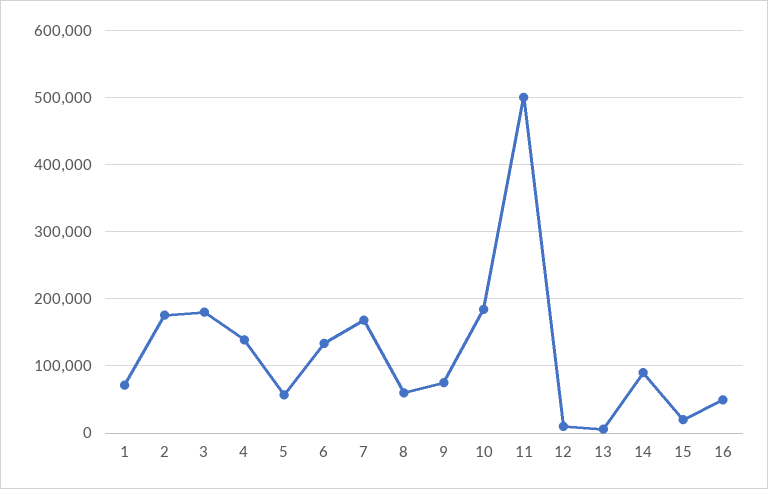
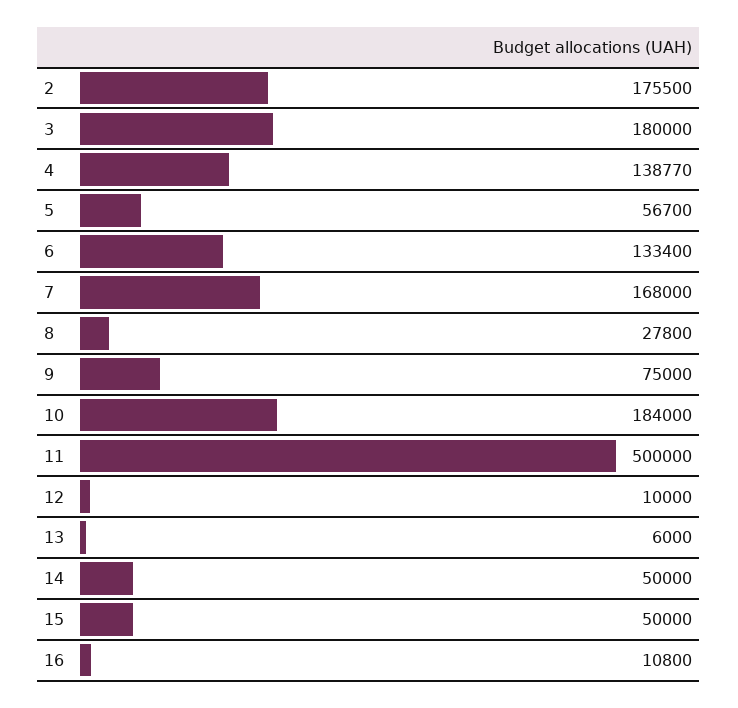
1: 70000 -> none
8: 60000 -> 27800
14: 90000 -> 50000
15: 20000 -> 50000
16: 50000 -> 10800

